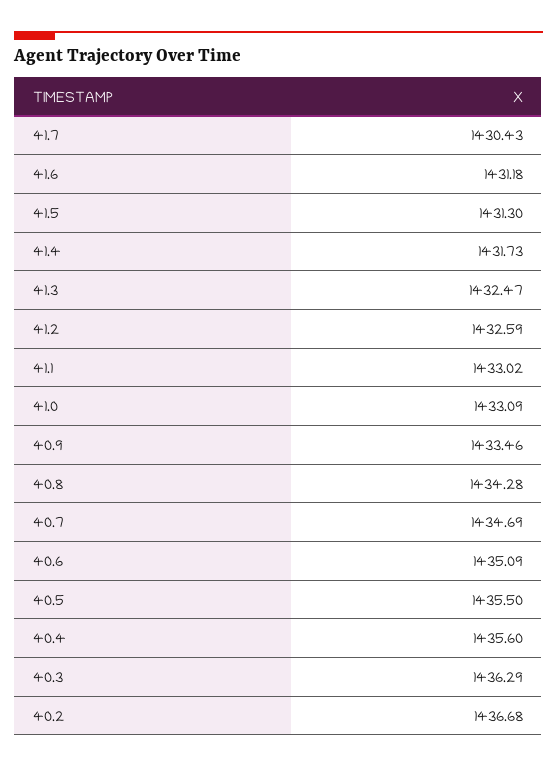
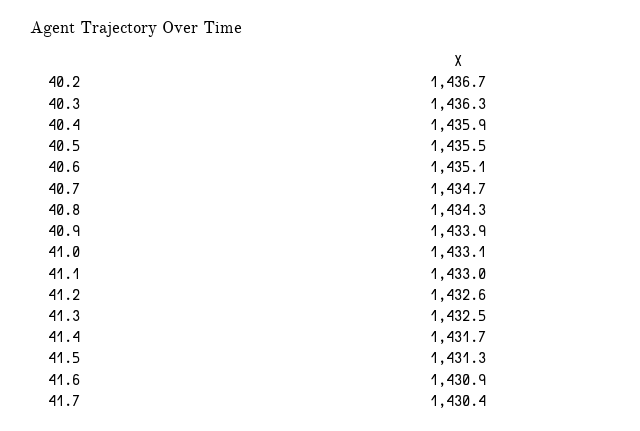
41.6: 1431.18 -> 1430.9
40.9: 1433.46 -> 1433.9
40.4: 1435.6 -> 1435.9

